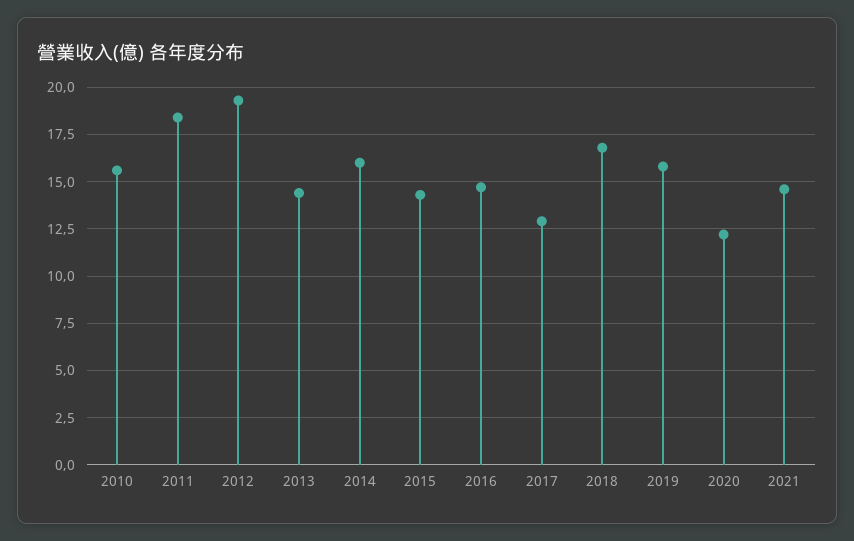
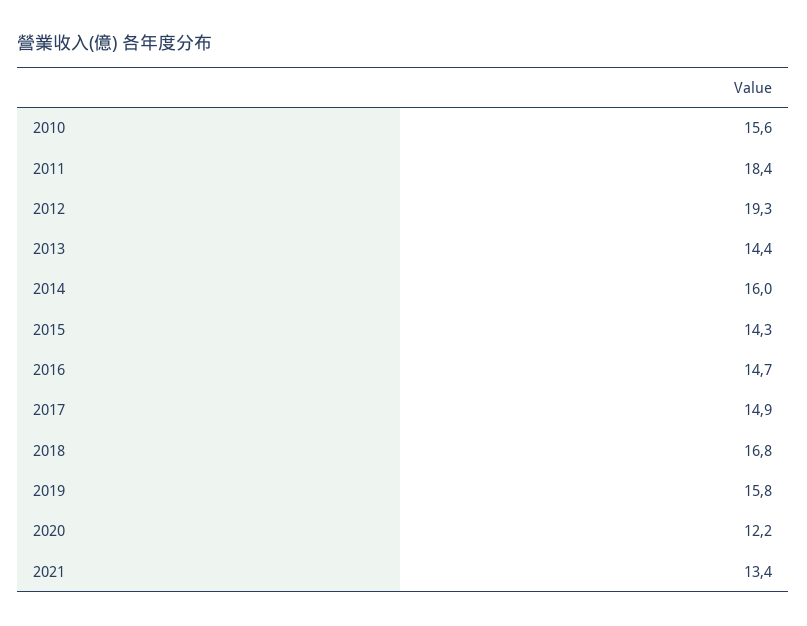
2017: 13 -> 14.9
2021: 14.5 -> 13.4

